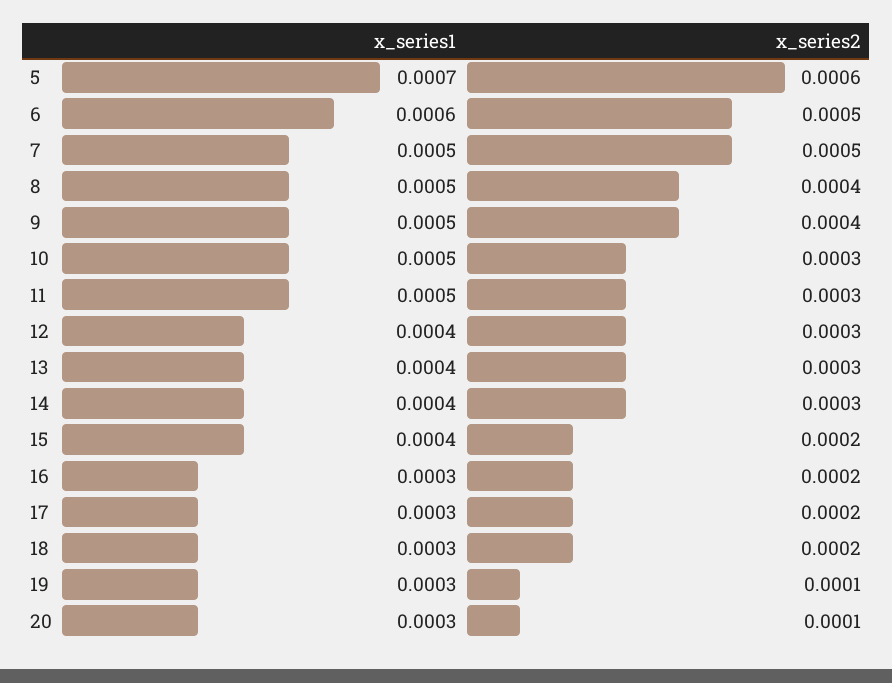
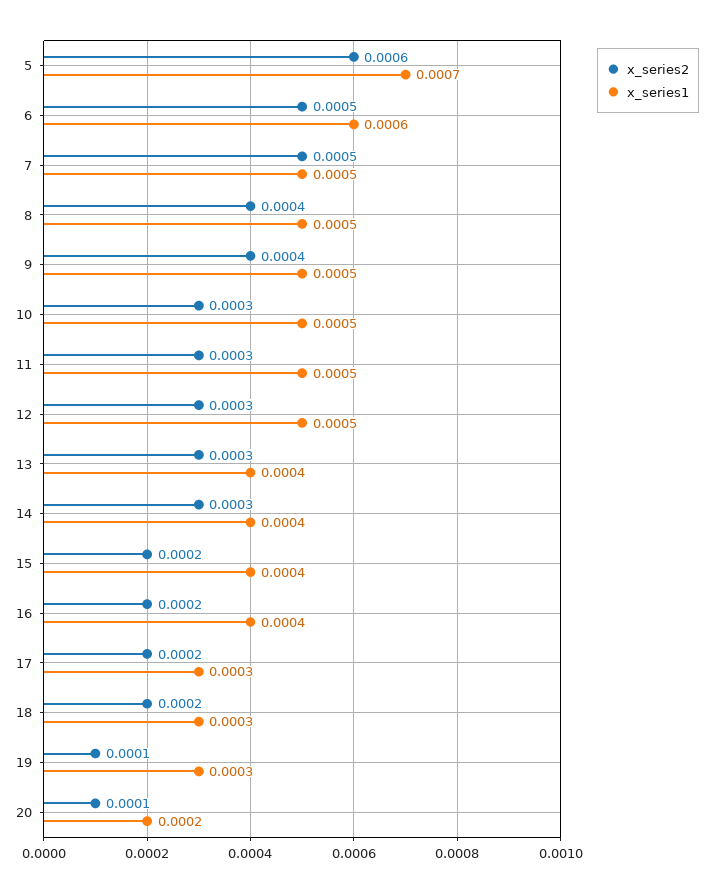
x_series1, 12: 0.0004 -> 0.0005
x_series1, 16: 0.0003 -> 0.0004
x_series1, 20: 0.0003 -> 0.0002

